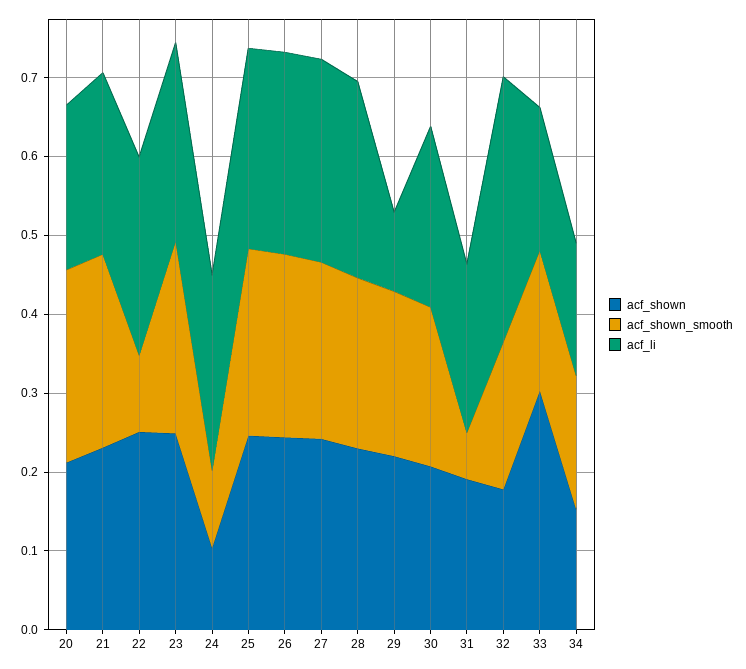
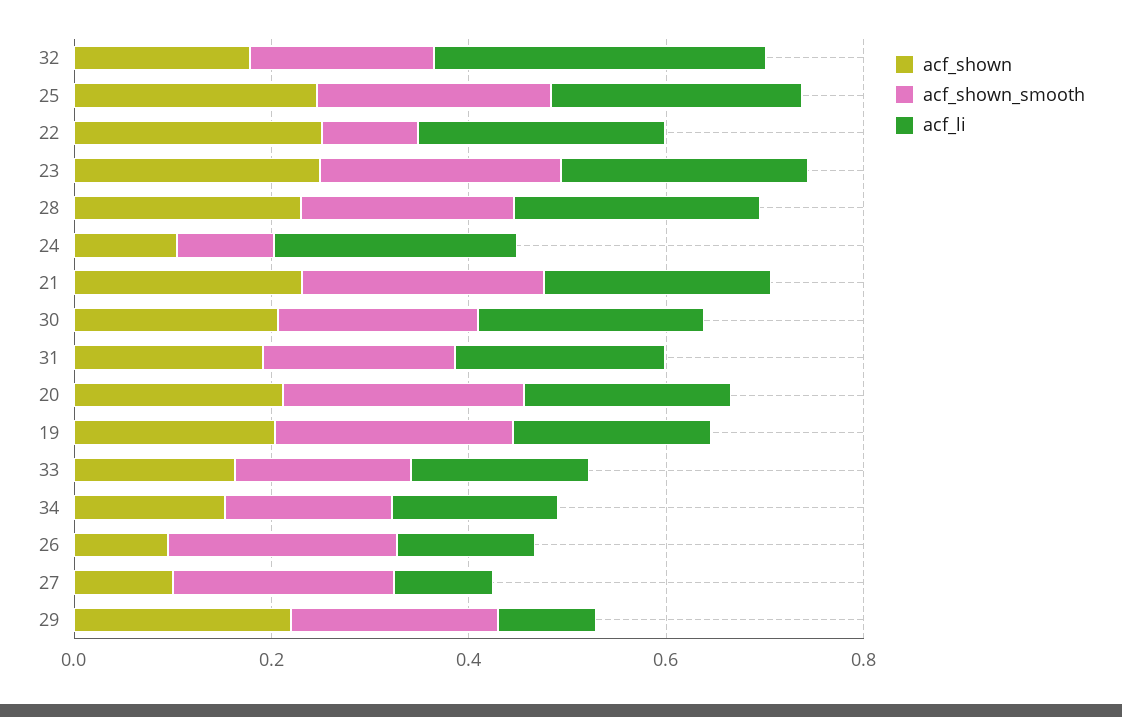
acf_shown, 26: 0.24 -> 0.1
acf_li, 26: 0.26 -> 0.15
acf_shown, 27: 0.24 -> 0.1
acf_li, 27: 0.26 -> 0.1
acf_shown_smooth, 31: 0.06 -> 0.2
acf_shown, 33: 0.3 -> 0.15
acf_shown, 19: none -> 0.2
acf_shown_smooth, 19: none -> 0.25
acf_li, 19: none -> 0.2

